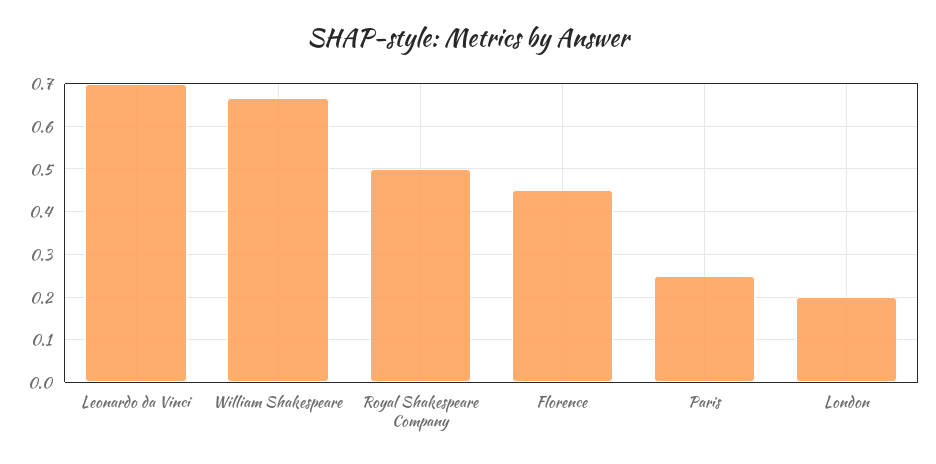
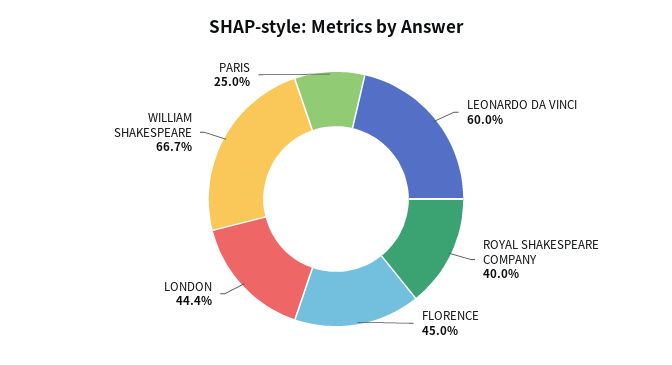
Leonardo da Vinci: 0.7 -> 0.6
Royal Shakespeare Company: 0.5 -> 0.4
London: 0.2 -> 0.444

